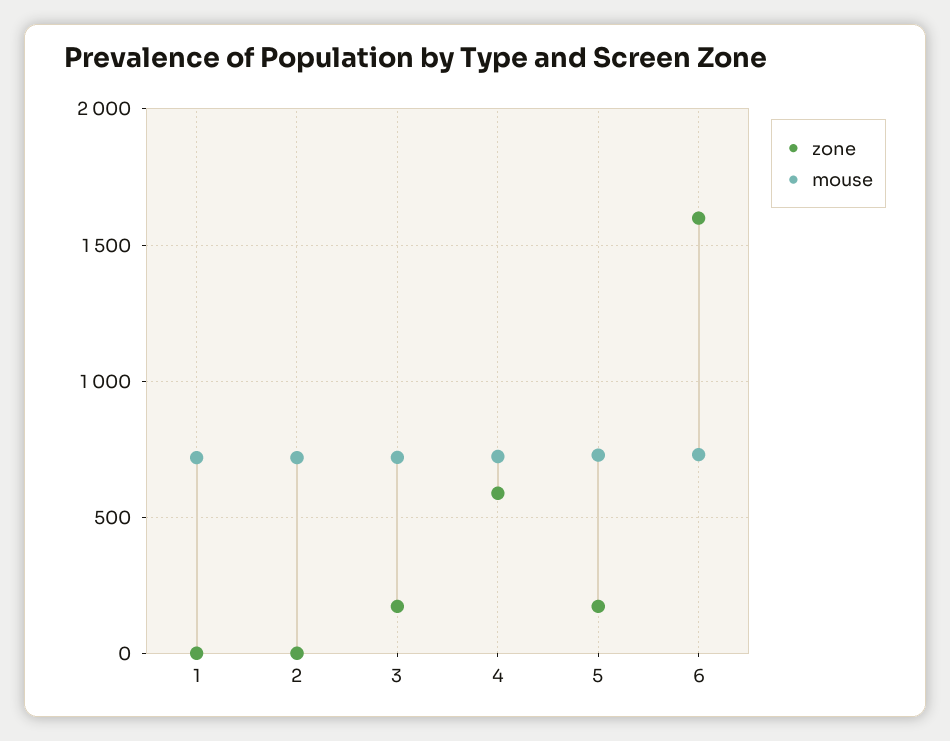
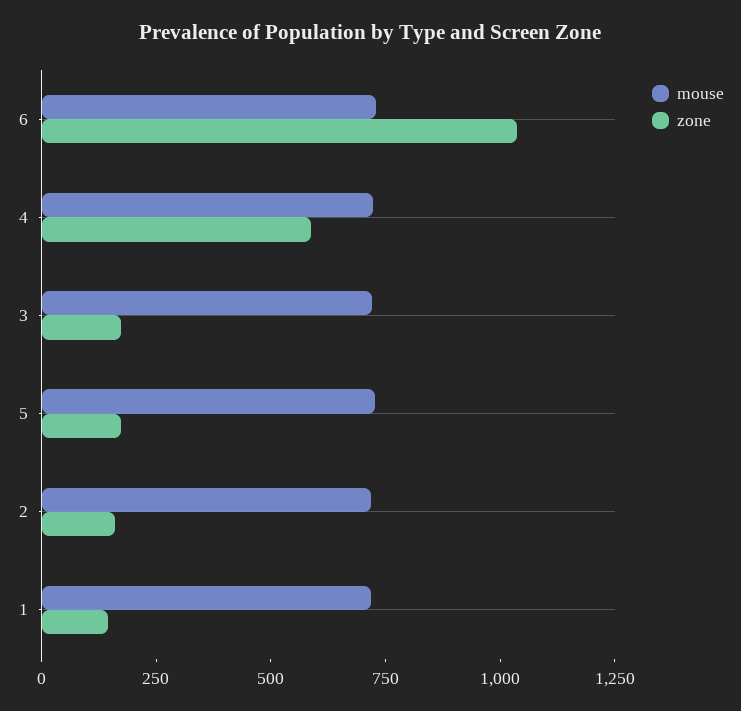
zone, 1: 0 -> 150
zone, 2: 0 -> 150
zone, 6: 1600 -> 1050

